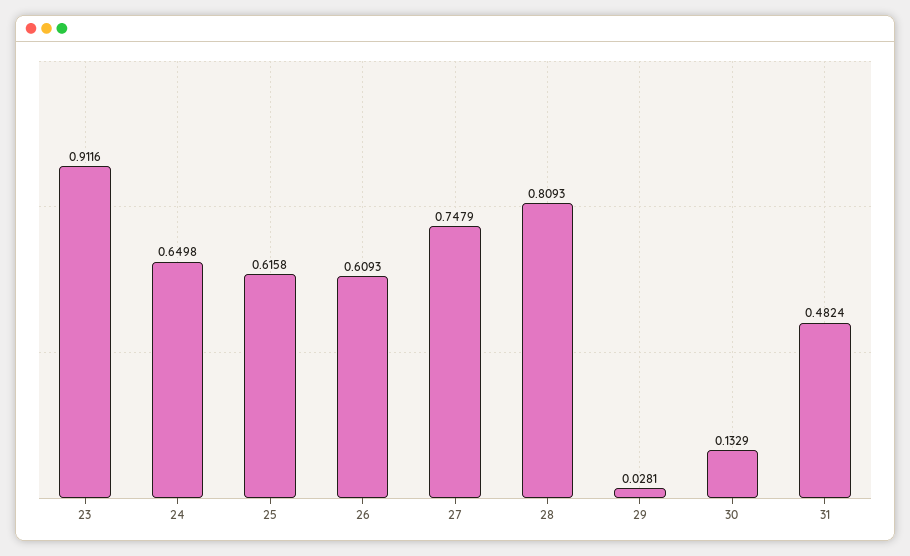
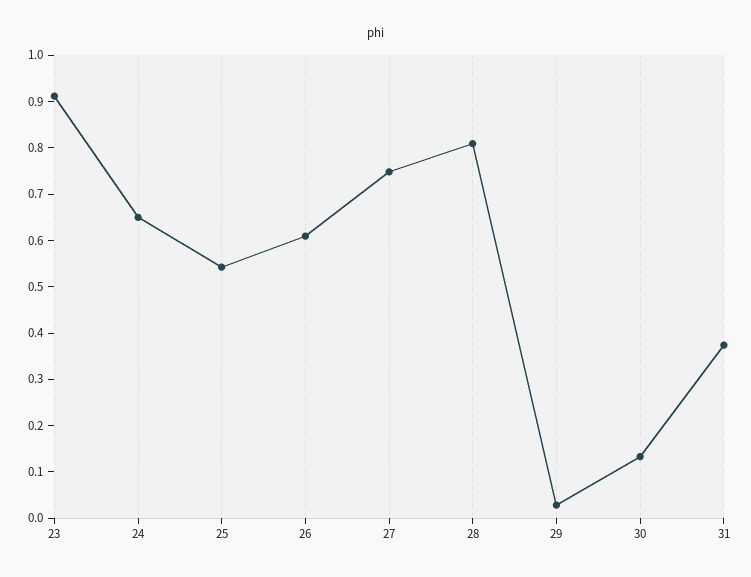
25: 0.6158 -> 0.54
31: 0.4824 -> 0.38

